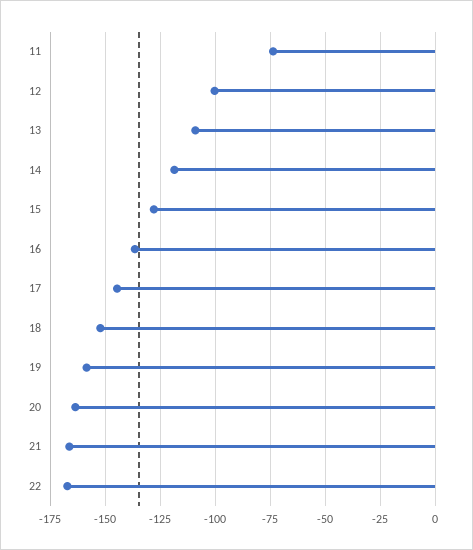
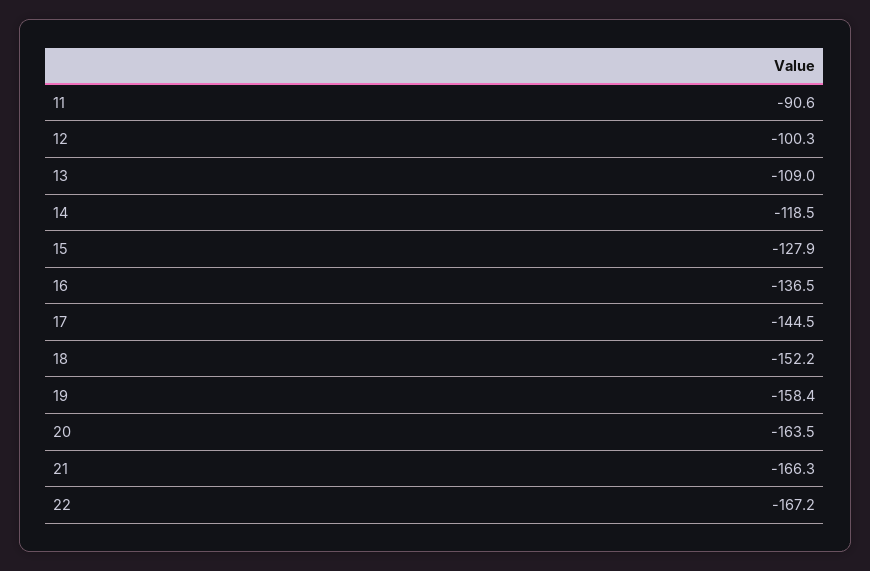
11: -75 -> -90.6

